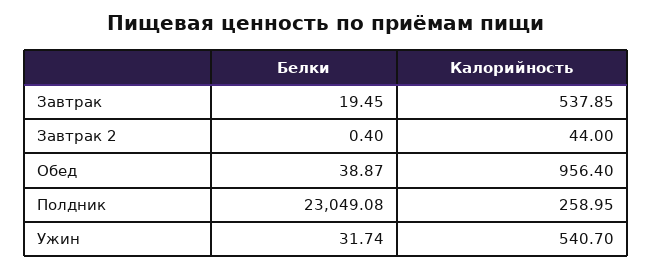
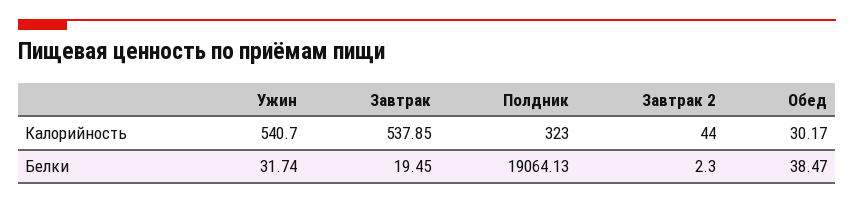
Белки, Завтрак 2: 0.4 -> 2.3
Белки, Обед: 38.87 -> 38.47
Калорийность, Обед: 956.4 -> 30.17
Белки, Полдник: 23049.08 -> 19064.13
Калорийность, Полдник: 258.95 -> 323

